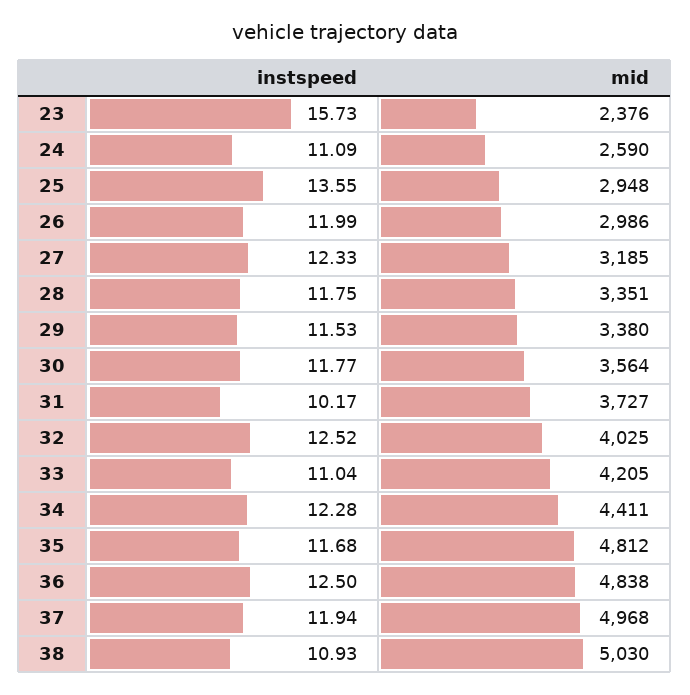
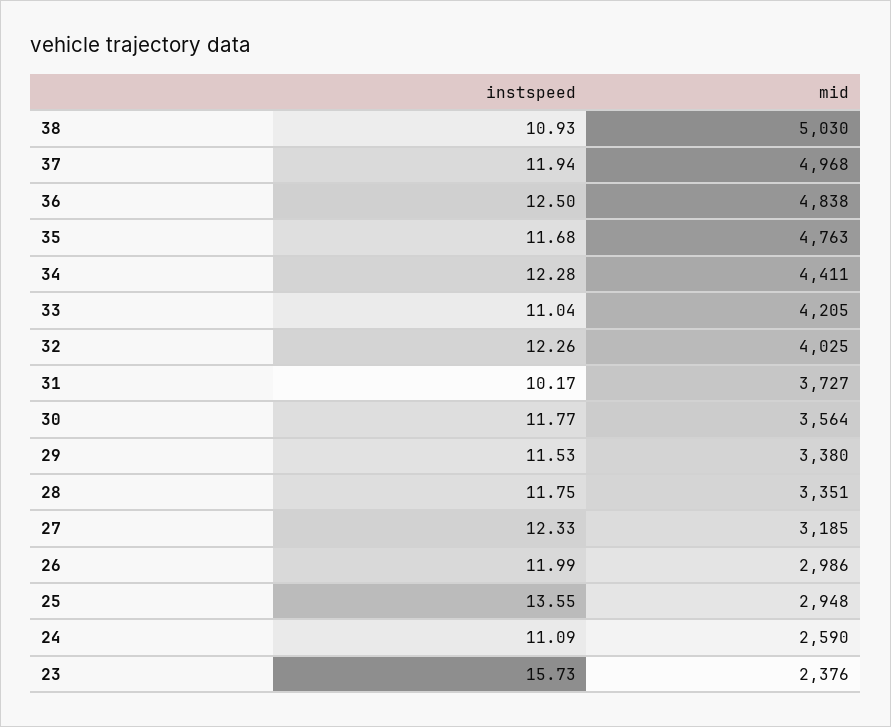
instspeed, 32: 12.52 -> 12.26
mid, 35: 4812 -> 4763

